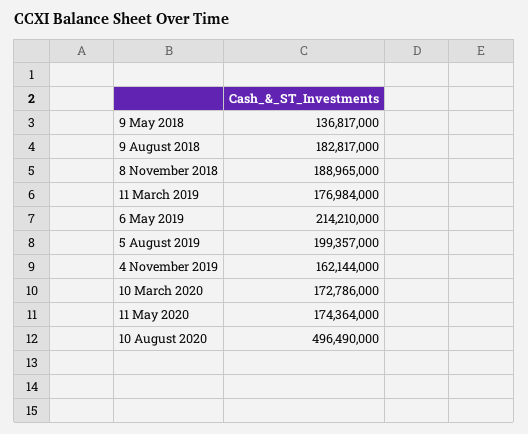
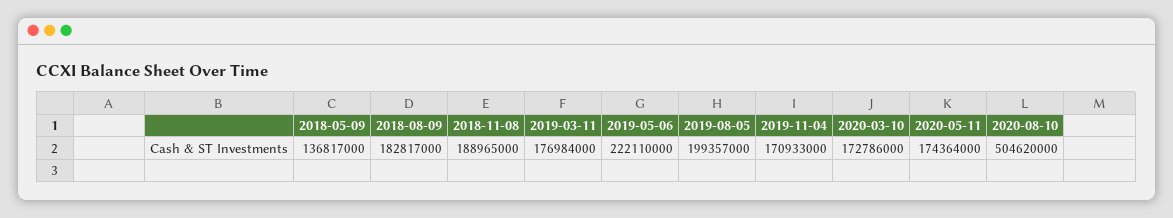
6 May 2019: 214210000 -> 222110000
4 November 2019: 162144000 -> 170933000
10 August 2020: 496490000 -> 504620000

